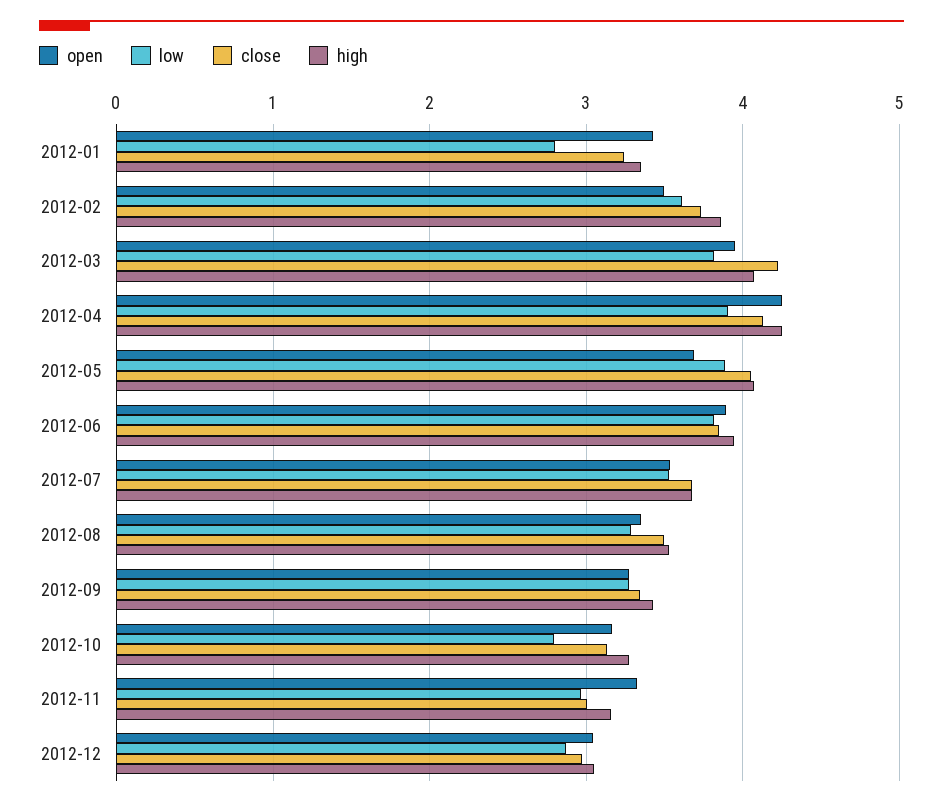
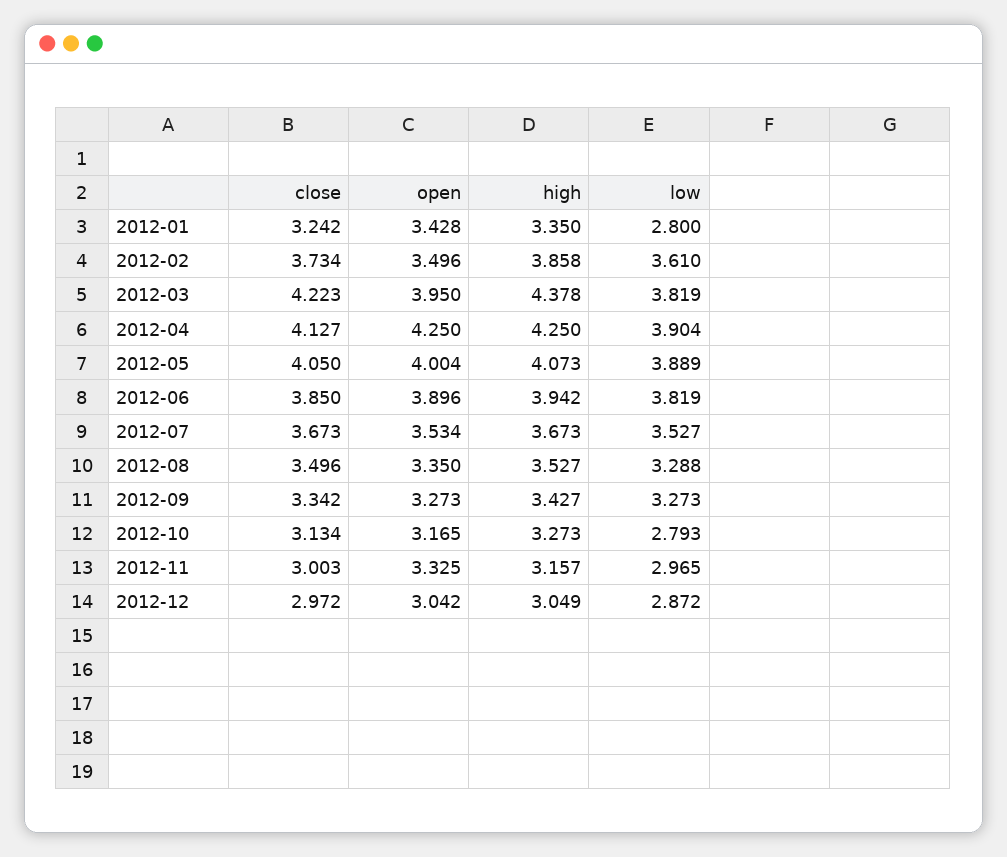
high, 2012-03: 4.1 -> 4.378
open, 2012-05: 3.7 -> 4.004

